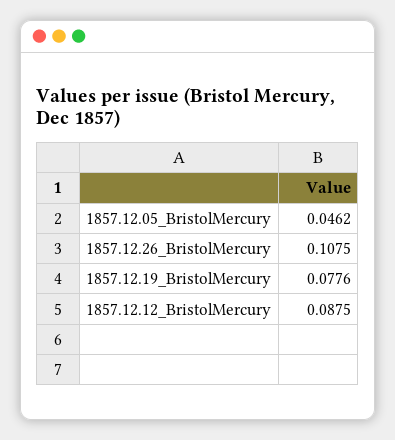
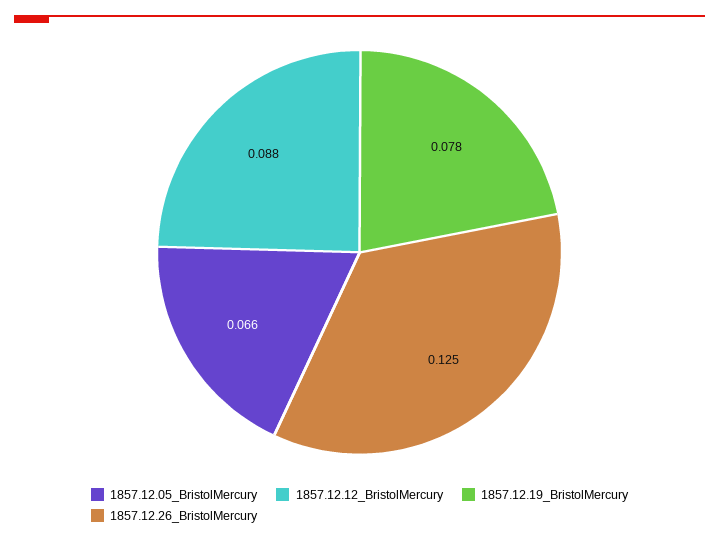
1857.12.05_BristolMercury: 0.0462 -> 0.066
1857.12.26_BristolMercury: 0.1075 -> 0.125

